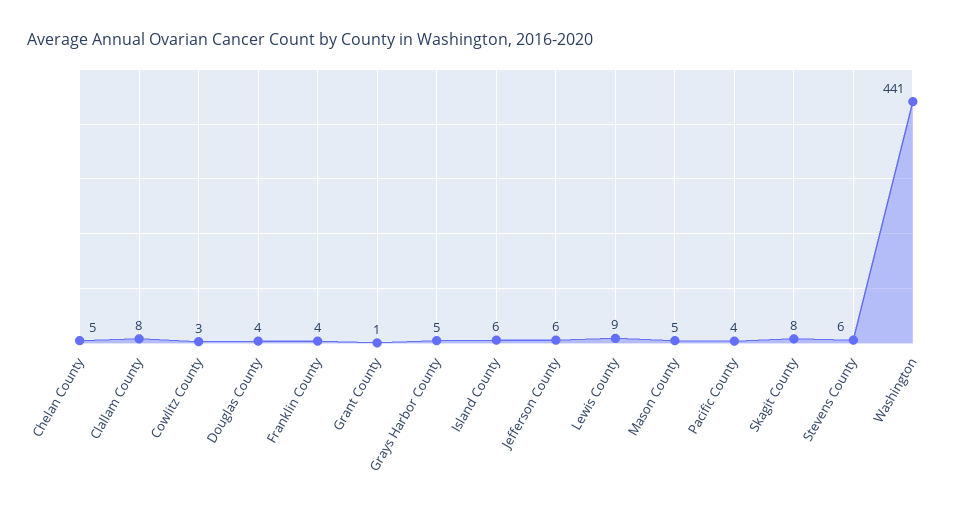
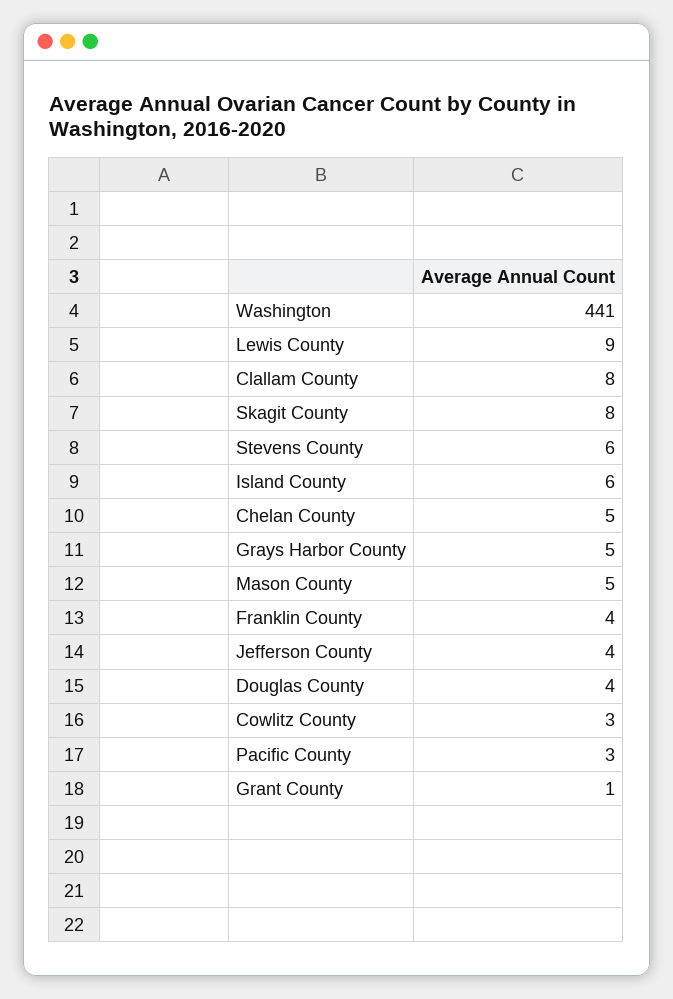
Jefferson County: 6 -> 4
Pacific County: 4 -> 3

